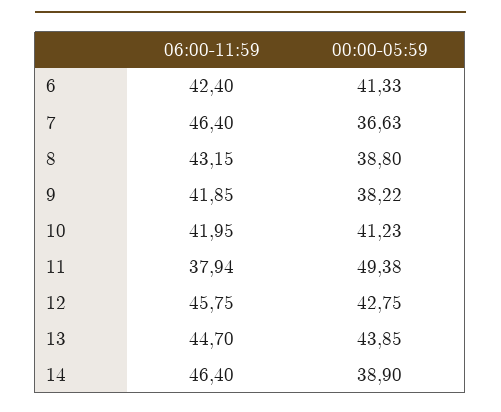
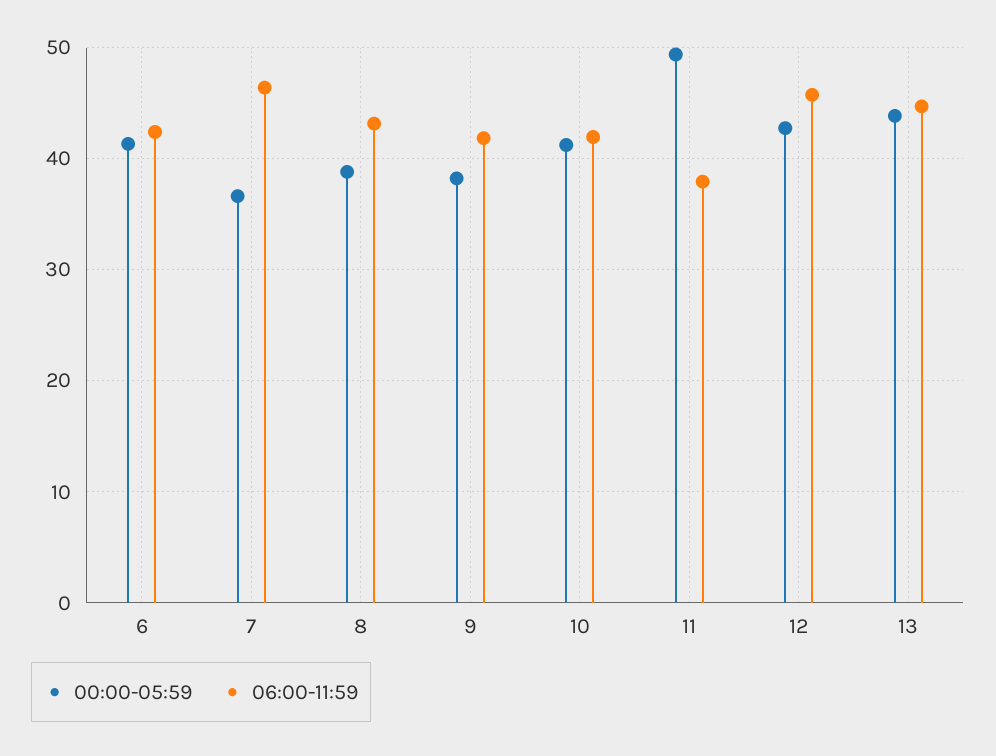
06:00-11:59, 14: 46.4 -> none
00:00-05:59, 14: 38.9 -> none

